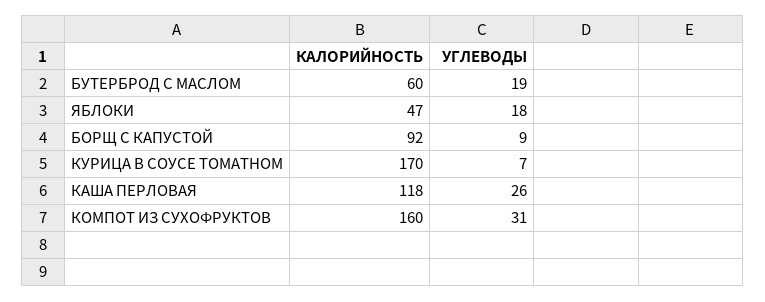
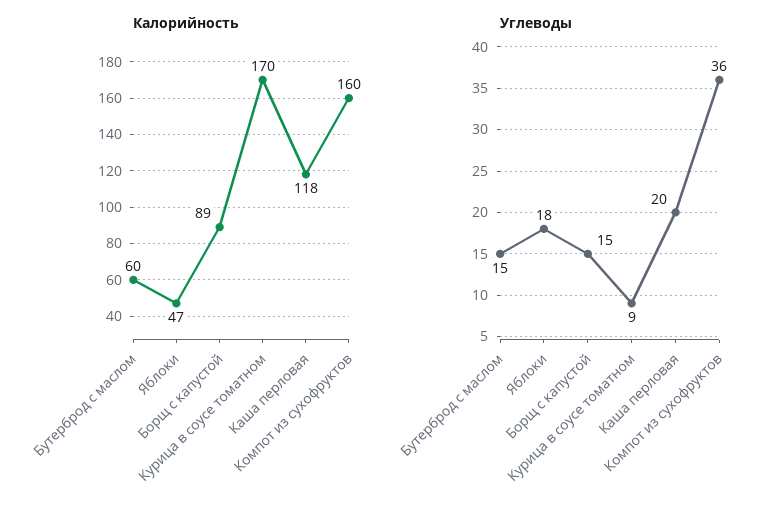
УГЛЕВОДЫ, БУТЕРБРОД С МАСЛОМ: 19 -> 15
КАЛОРИЙНОСТЬ, БОРЩ С КАПУСТОЙ: 92 -> 89
УГЛЕВОДЫ, БОРЩ С КАПУСТОЙ: 9 -> 15
УГЛЕВОДЫ, КУРИЦА В СОУСЕ ТОМАТНОМ: 7 -> 9
УГЛЕВОДЫ, КАША ПЕРЛОВАЯ: 26 -> 20
УГЛЕВОДЫ, КОМПОТ ИЗ СУХОФРУКТОВ: 31 -> 36

